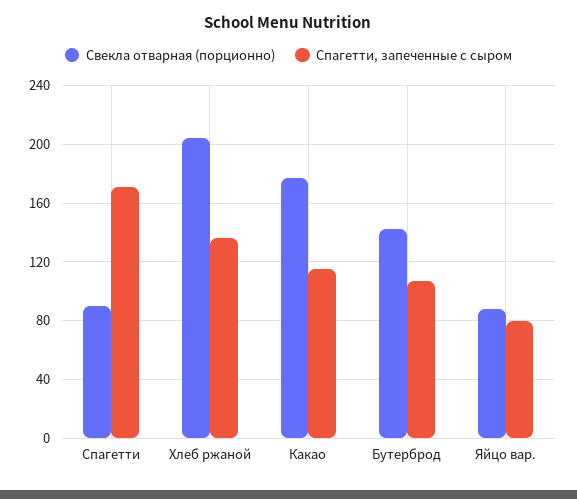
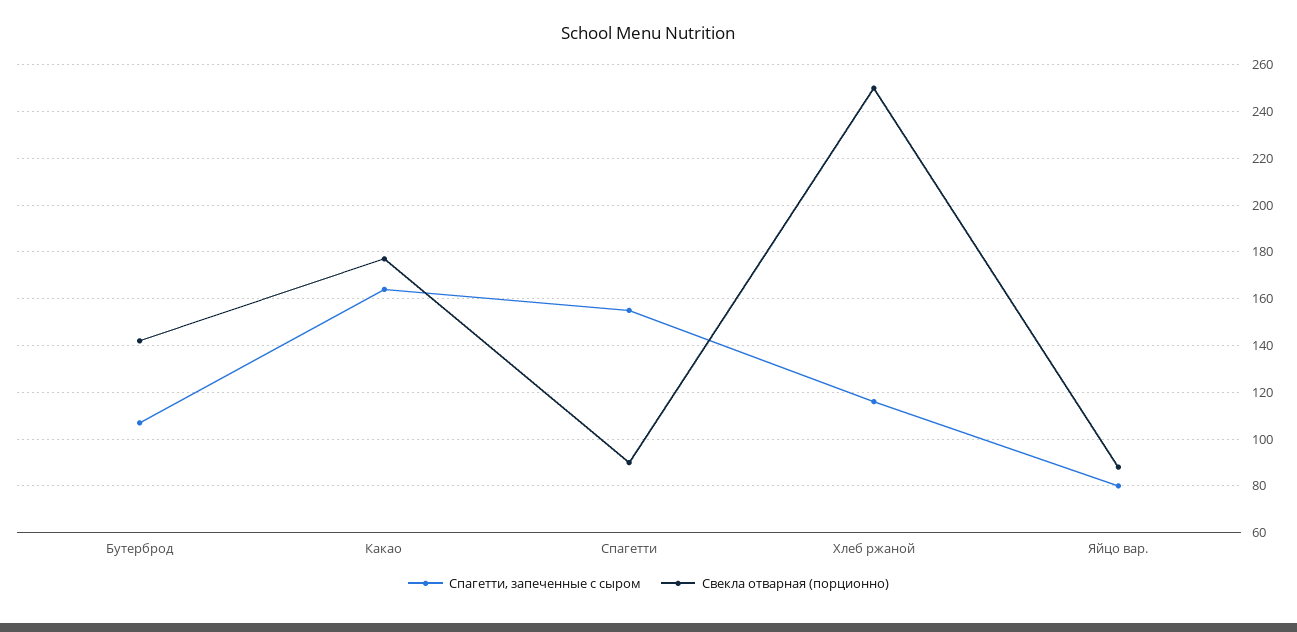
Спагетти, запеченные с сыром, Спагетти: 170 -> 155
Свекла отварная (порционно), Хлеб ржаной: 205 -> 250
Спагетти, запеченные с сыром, Хлеб ржаной: 135 -> 115
Спагетти, запеченные с сыром, Какао: 115 -> 165

